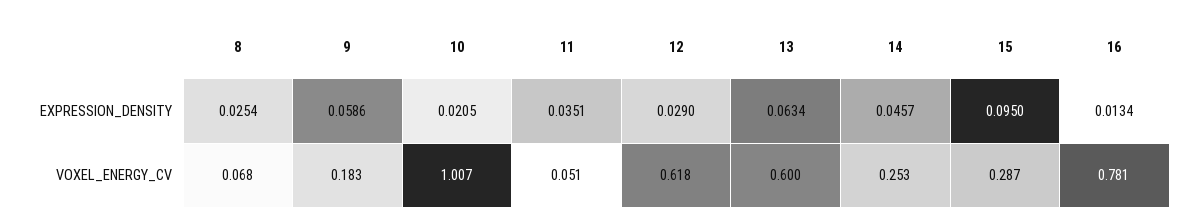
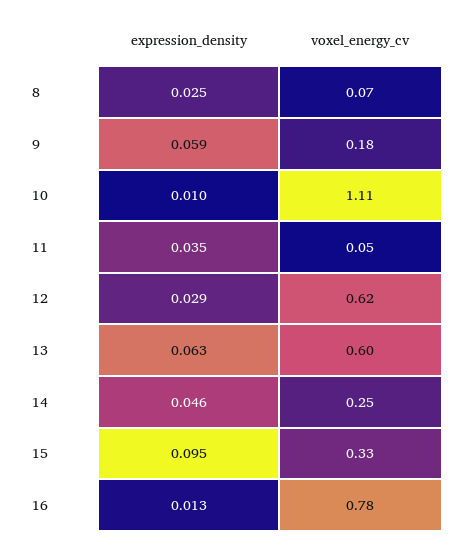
10, EXPRESSION_DENSITY: 0.0205 -> 0.01
10, VOXEL_ENERGY_CV: 1.007 -> 1.11
15, VOXEL_ENERGY_CV: 0.287 -> 0.33

